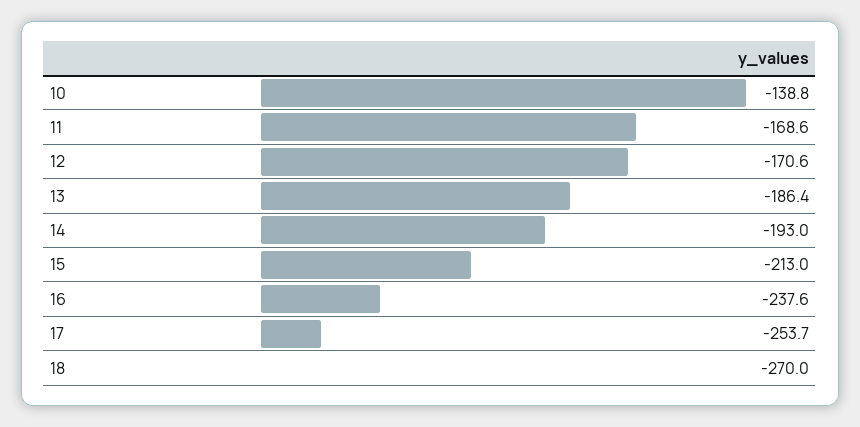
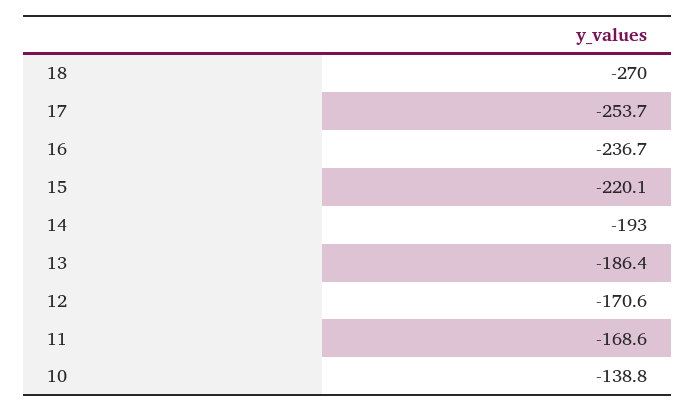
15: -213 -> -220.1
16: -237.6 -> -236.7

